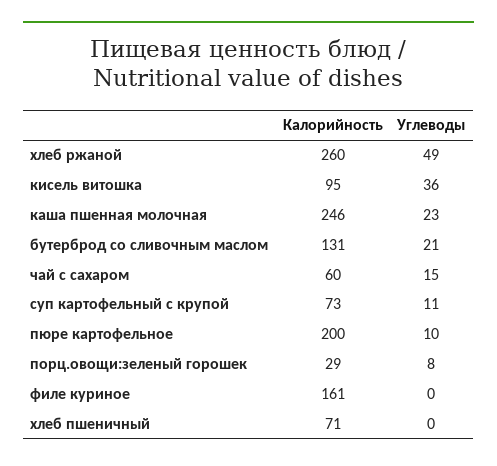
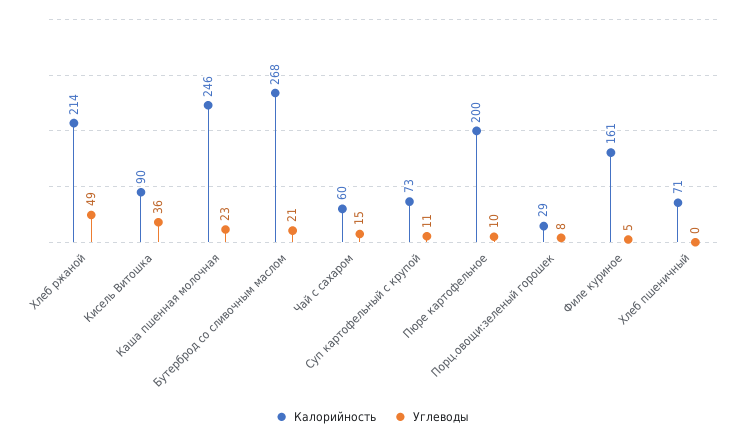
Калорийность, хлеб ржаной: 260 -> 214
Калорийность, кисель витошка: 95 -> 90
Калорийность, бутерброд со сливочным маслом: 131 -> 268
Углеводы, филе куриное: 0 -> 5

